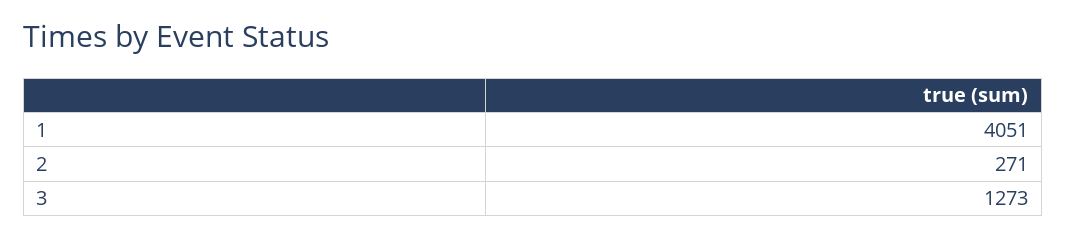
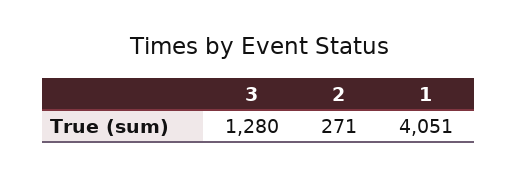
3: 1273 -> 1280

